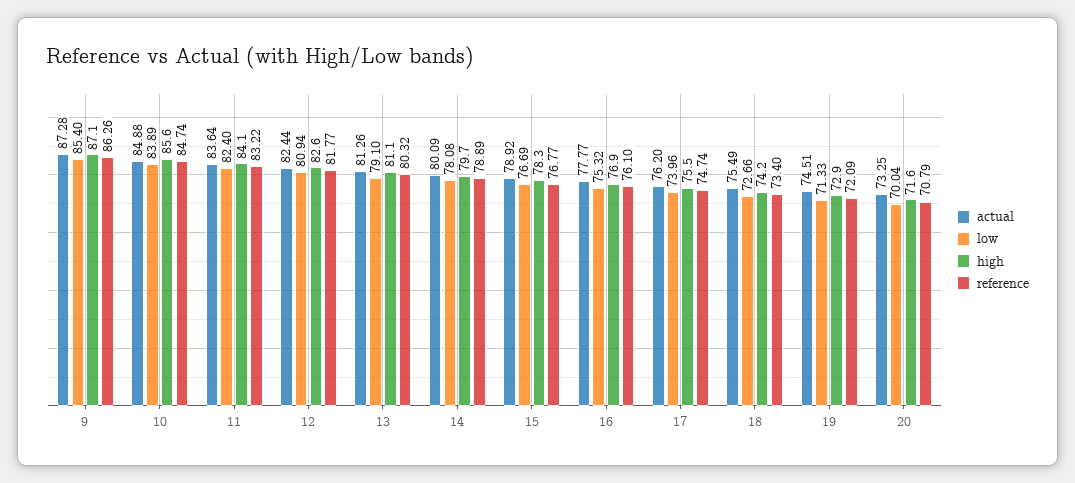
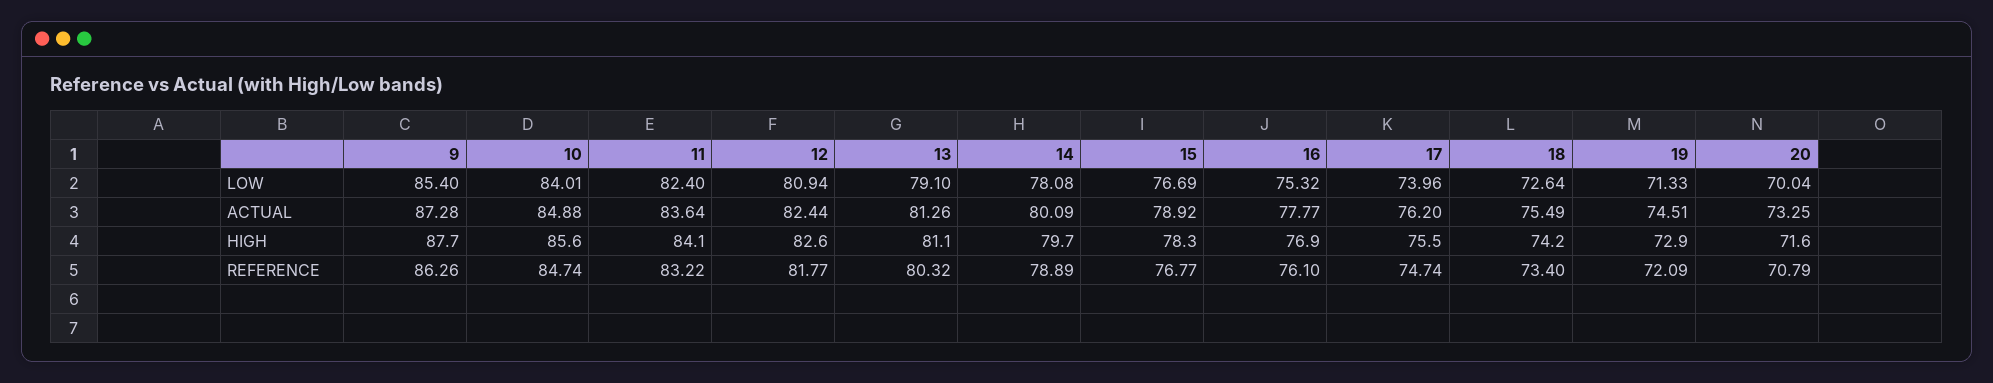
high, 9: 87.1 -> 87.7
low, 10: 83.89 -> 84.01
low, 18: 72.66 -> 72.64

